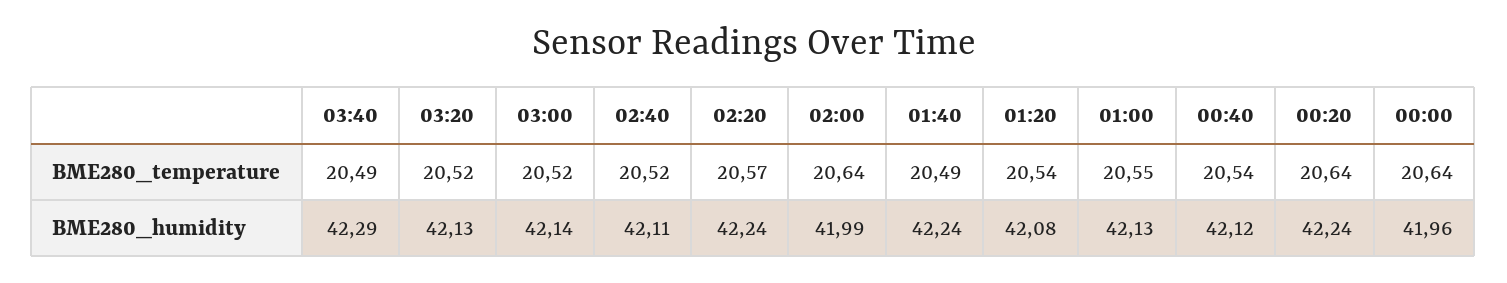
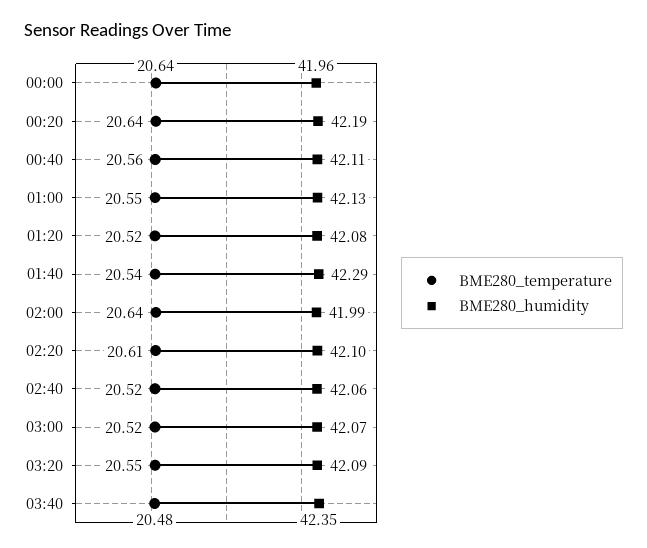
BME280_temperature, 03:40: 20.49 -> 20.48
BME280_temperature, 03:20: 20.52 -> 20.55
BME280_temperature, 02:20: 20.57 -> 20.61
BME280_temperature, 01:40: 20.49 -> 20.54
BME280_temperature, 01:20: 20.54 -> 20.52
BME280_temperature, 00:40: 20.54 -> 20.56
BME280_humidity, 03:40: 42.29 -> 42.35
BME280_humidity, 03:20: 42.13 -> 42.09
BME280_humidity, 03:00: 42.14 -> 42.07
BME280_humidity, 02:40: 42.11 -> 42.06
BME280_humidity, 02:20: 42.24 -> 42.1
BME280_humidity, 01:40: 42.24 -> 42.29
BME280_humidity, 00:40: 42.12 -> 42.11
BME280_humidity, 00:20: 42.24 -> 42.19

